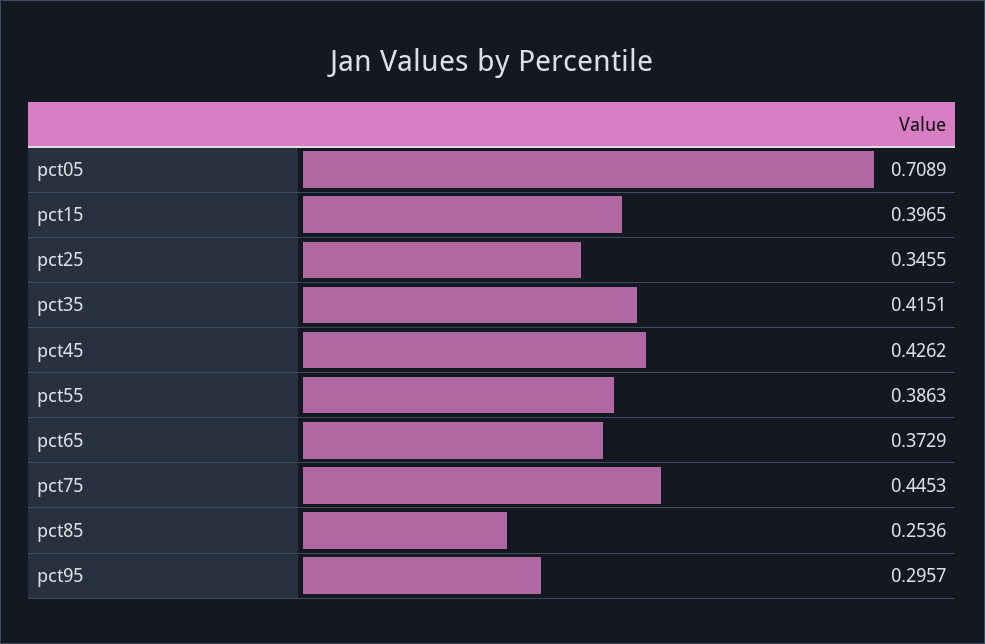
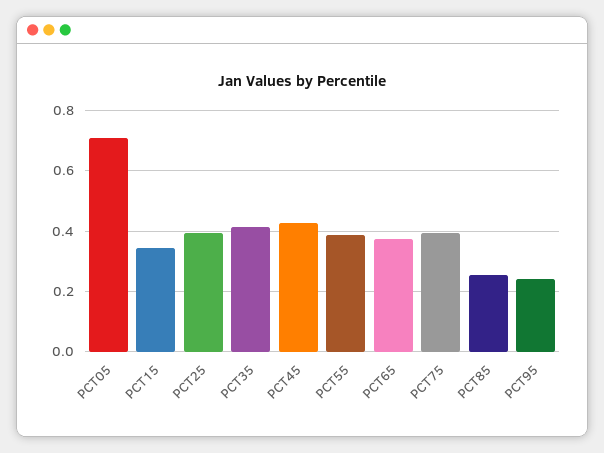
pct15: 0.3965 -> 0.34
pct25: 0.3455 -> 0.4
pct75: 0.4453 -> 0.4
pct95: 0.2957 -> 0.24

